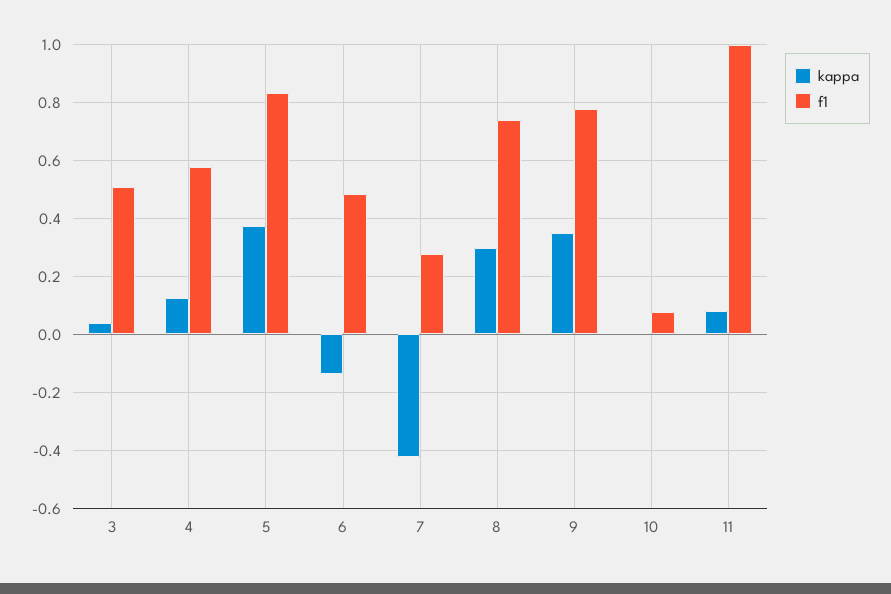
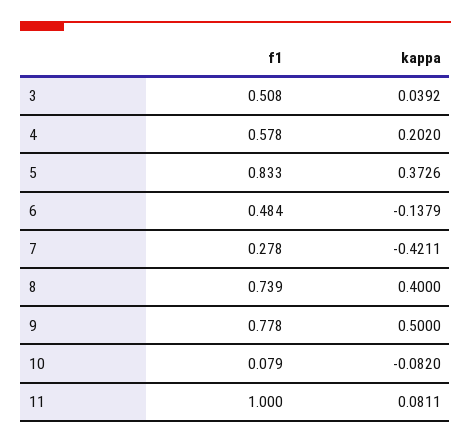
kappa, 4: 0.125 -> 0.202
kappa, 8: 0.3 -> 0.4
kappa, 9: 0.35 -> 0.5
kappa, 10: 0 -> -0.082

